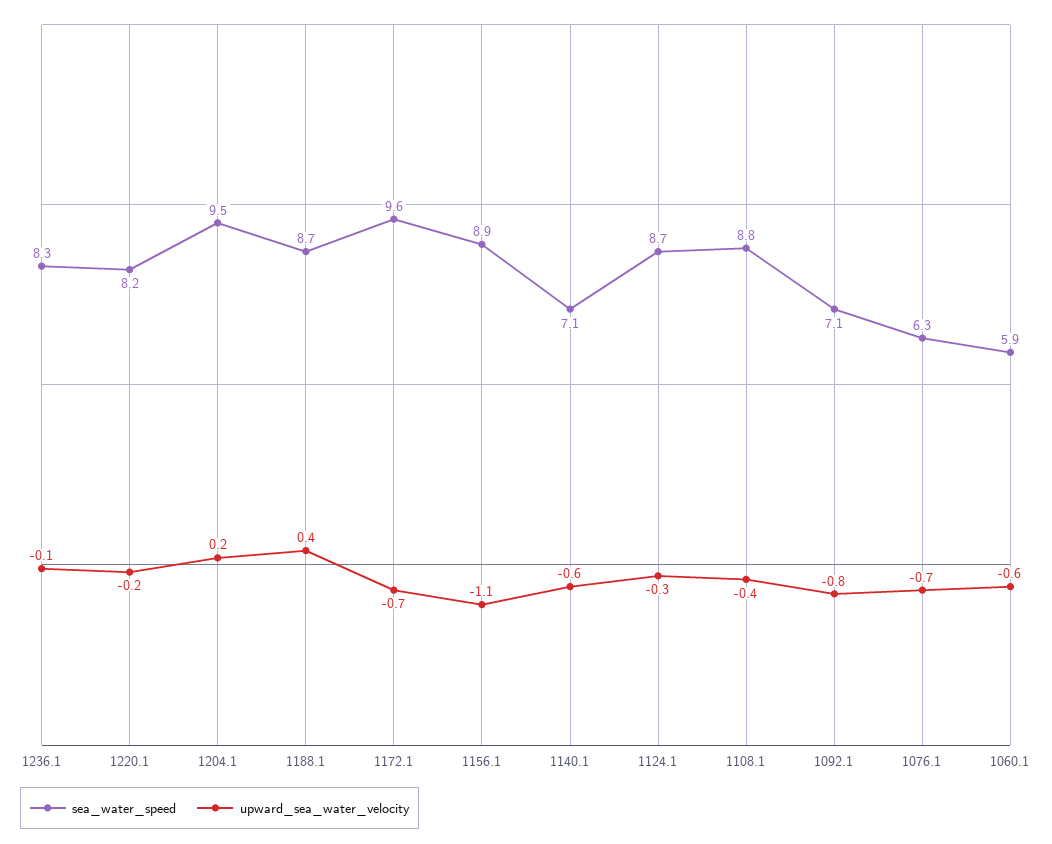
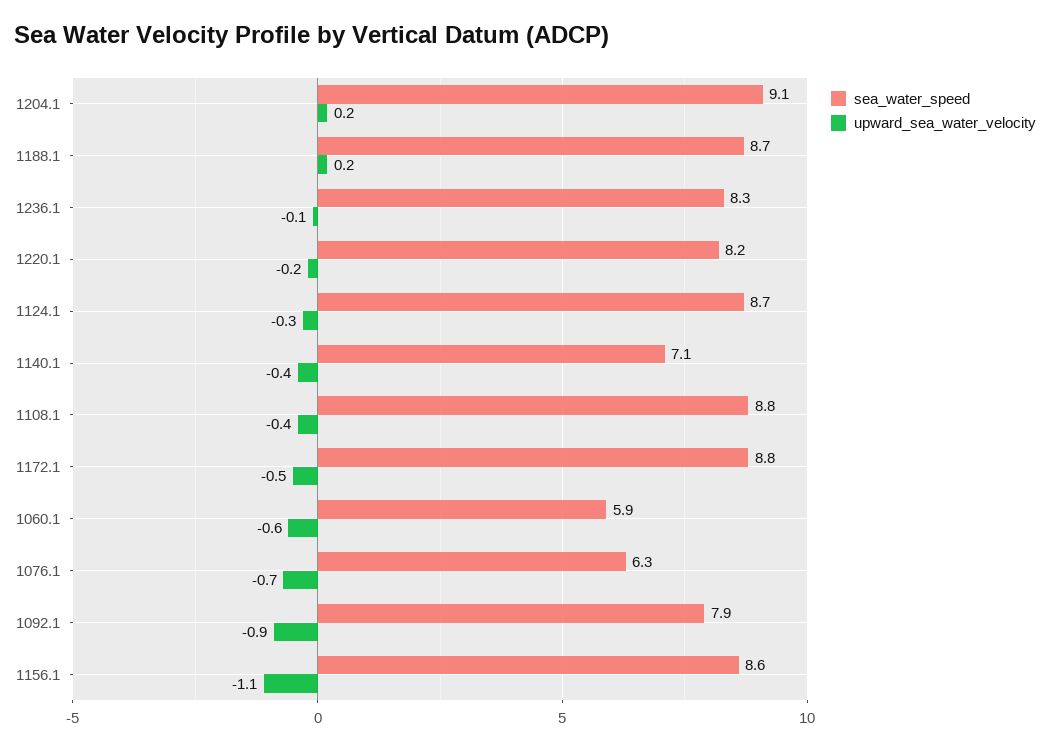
sea_water_speed, 1204.1: 9.5 -> 9.1
upward_sea_water_velocity, 1188.1: 0.4 -> 0.2
sea_water_speed, 1172.1: 9.6 -> 8.8
upward_sea_water_velocity, 1172.1: -0.7 -> -0.5
sea_water_speed, 1156.1: 8.9 -> 8.6
upward_sea_water_velocity, 1140.1: -0.6 -> -0.4
sea_water_speed, 1092.1: 7.1 -> 7.9
upward_sea_water_velocity, 1092.1: -0.8 -> -0.9

